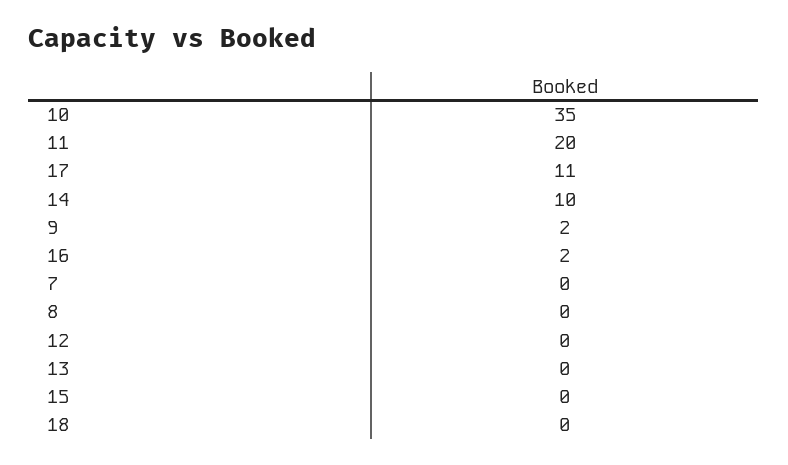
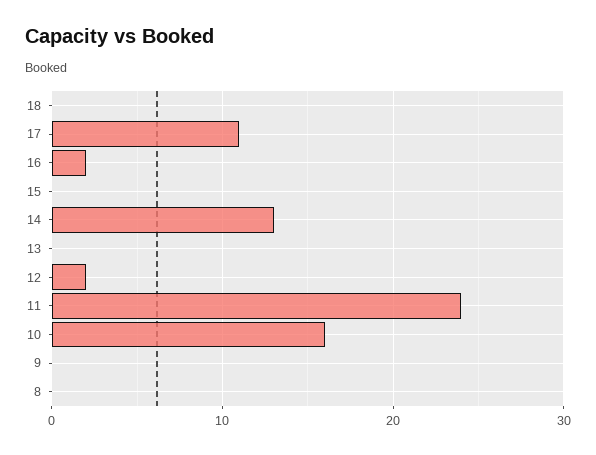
10: 35 -> 16
11: 20 -> 24
14: 10 -> 13
9: 2 -> 0
7: 0 -> none
12: 0 -> 2

